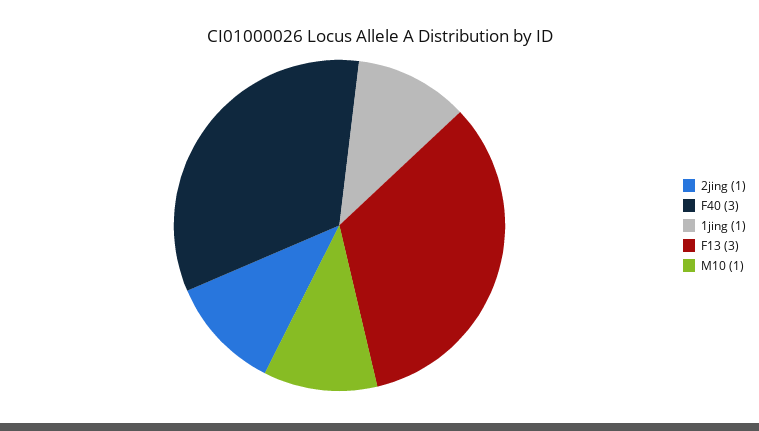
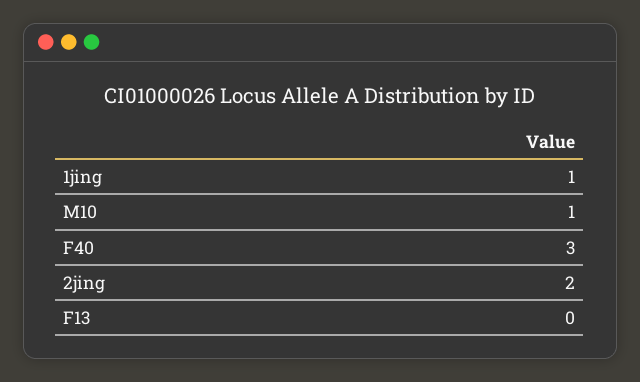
2jing: 1 -> 2
F13: 3 -> 0

